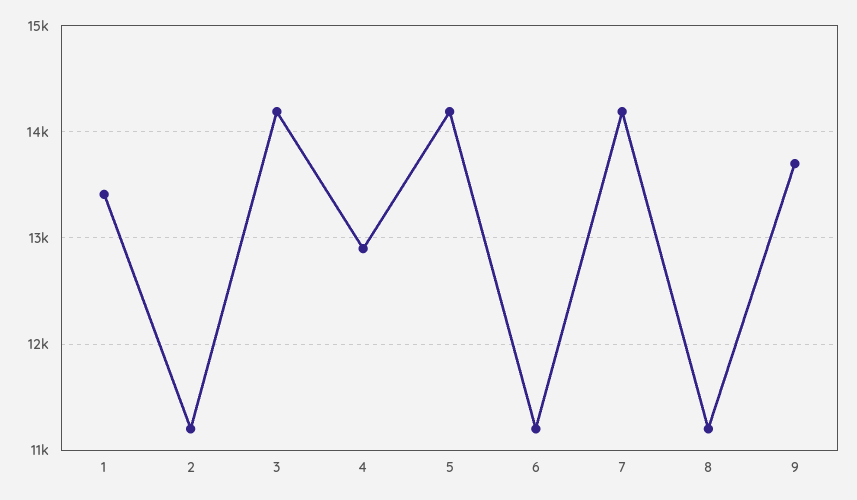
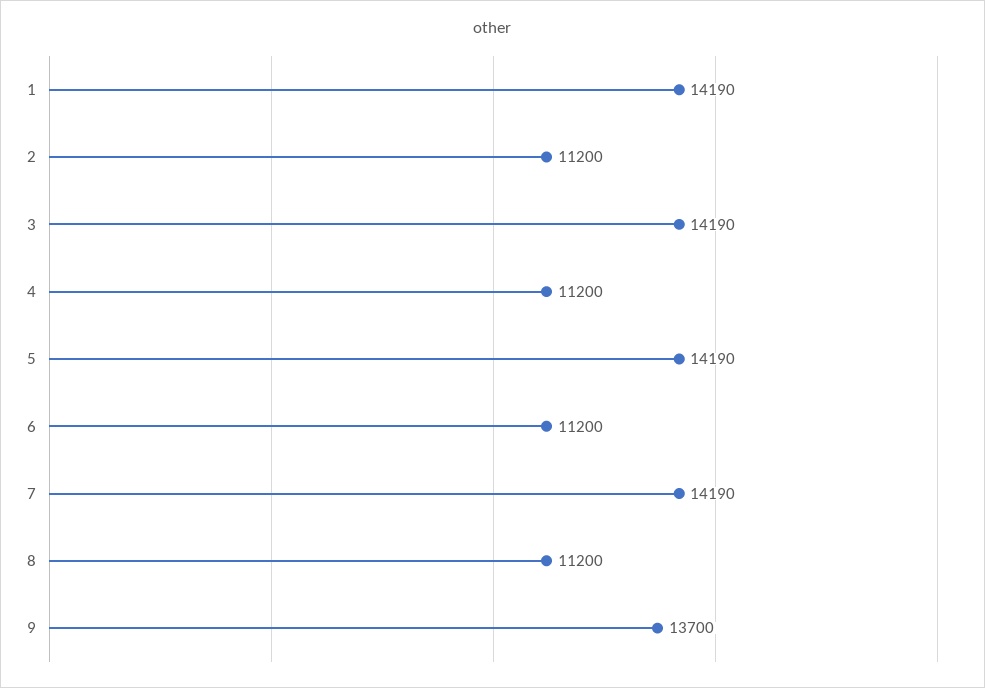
1: 13400 -> 14190
4: 12900 -> 11200

